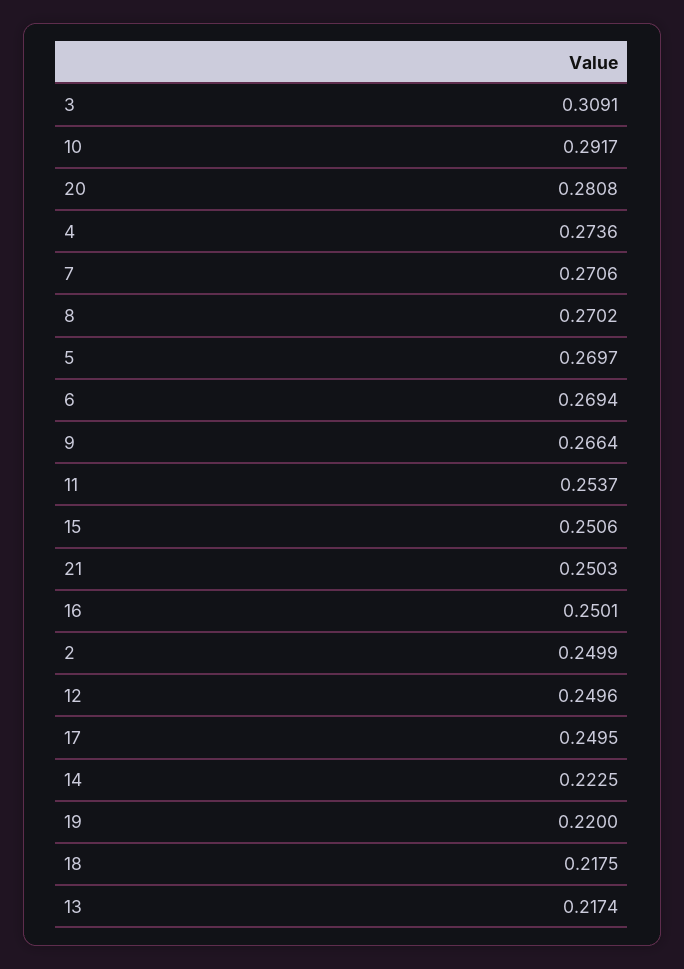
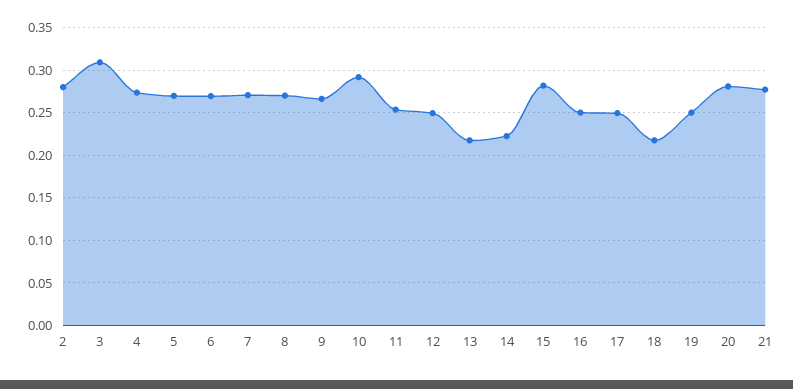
15: 0.2506 -> 0.28
21: 0.2503 -> 0.28
2: 0.2499 -> 0.28
19: 0.22 -> 0.25

